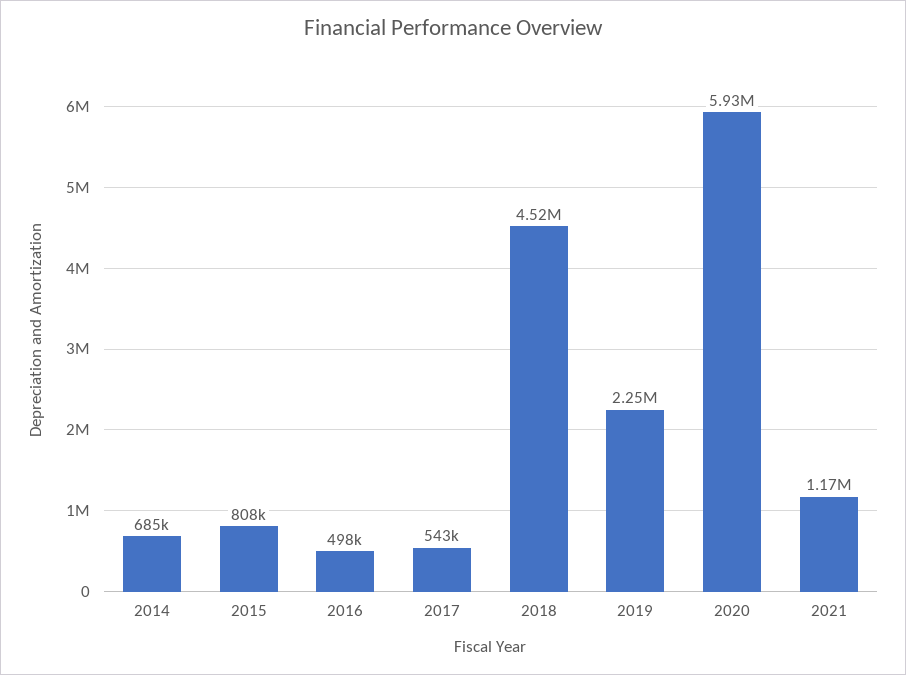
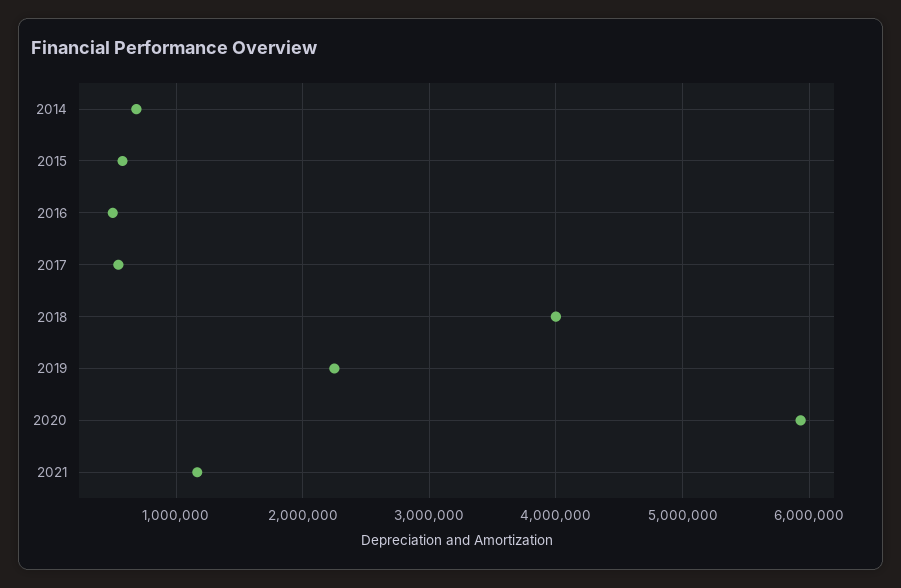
2015: 808000 -> 600000
2018: 4520000 -> 4000000

